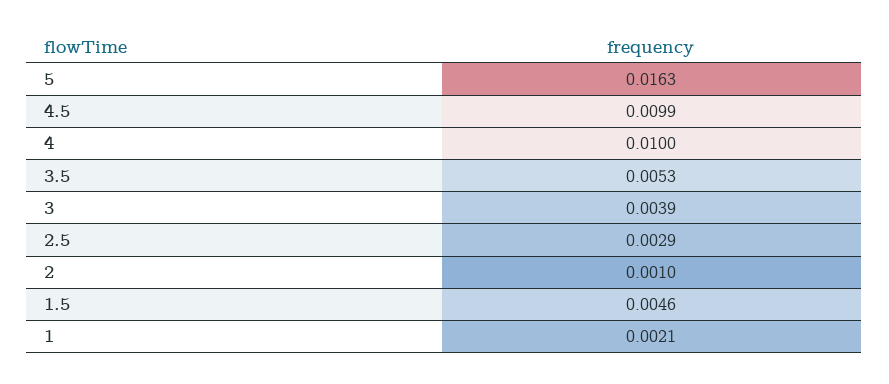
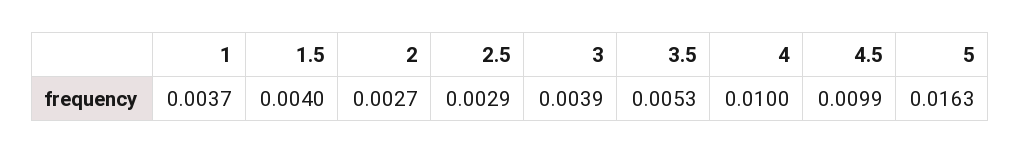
2: 0.001 -> 0.0027
1.5: 0.0046 -> 0.004
1: 0.0021 -> 0.0037

